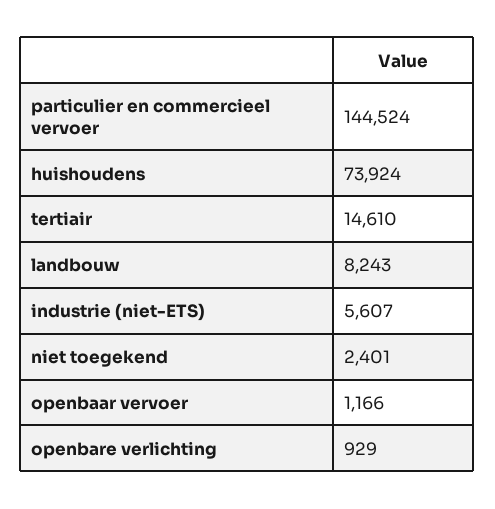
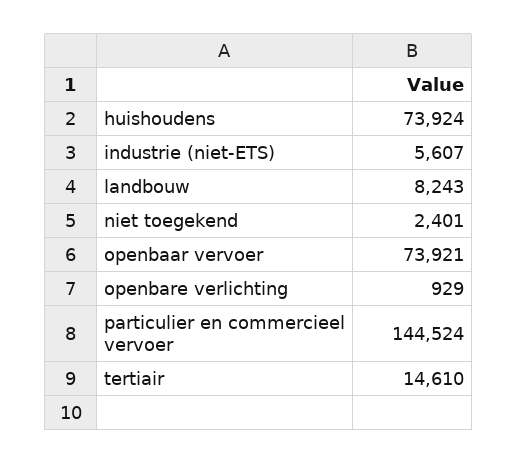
openbaar vervoer: 1166 -> 73921

